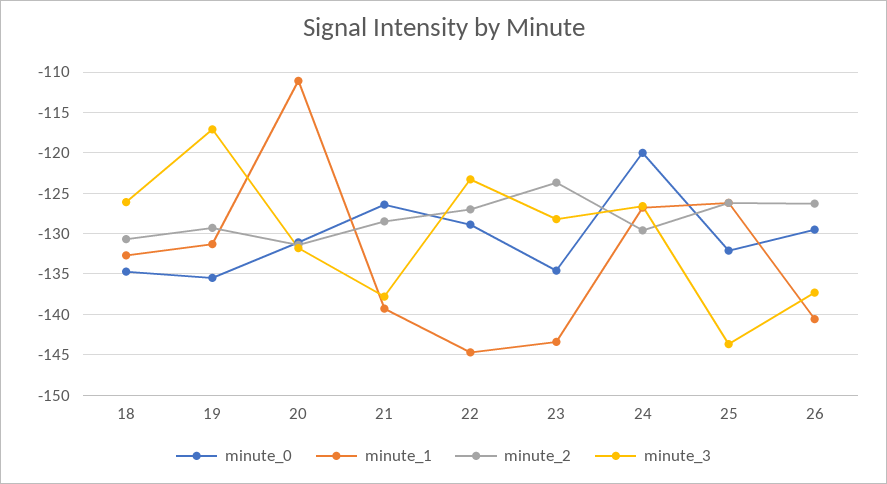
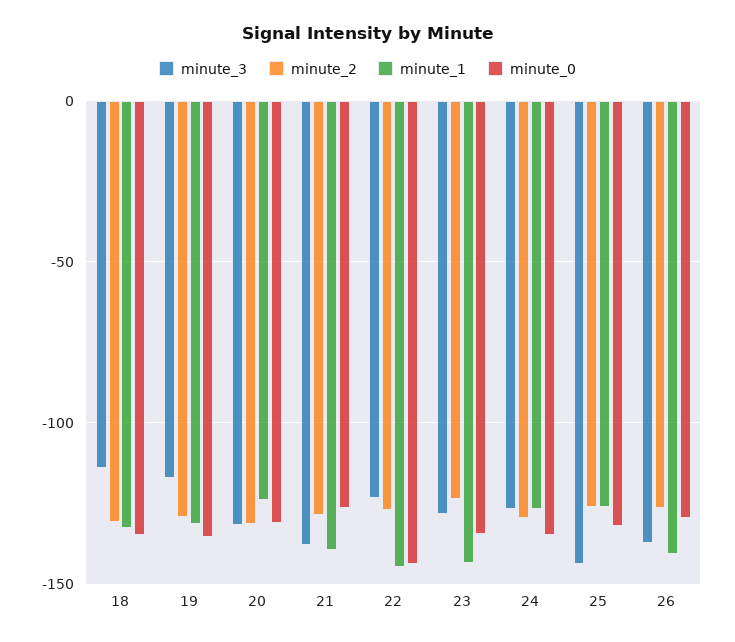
minute_3, 18: -126 -> -115
minute_1, 20: -111 -> -125
minute_0, 22: -129 -> -145
minute_0, 24: -120 -> -135

